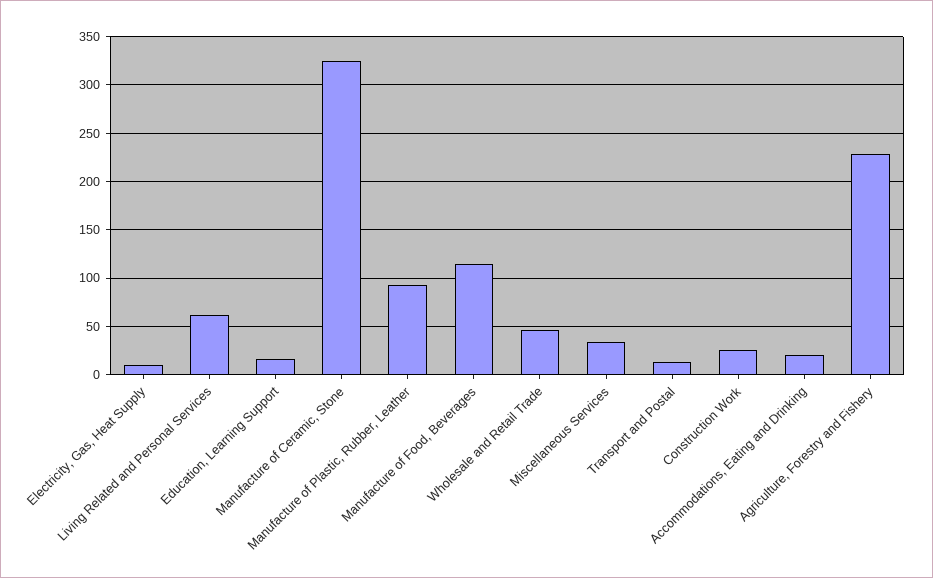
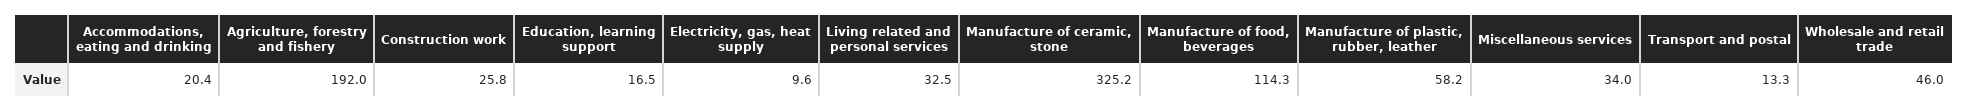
Living Related and Personal Services: 60 -> 32.5
Manufacture of Plastic, Rubber, Leather: 90 -> 58.2
Agriculture, Forestry and Fishery: 230 -> 192

